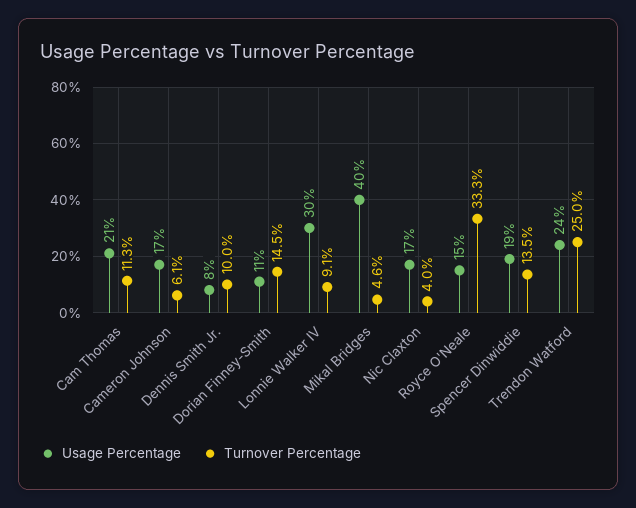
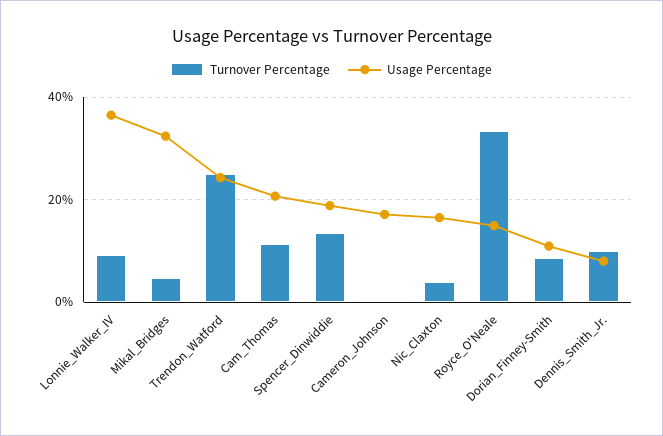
Turnover Percentage, Cameron Johnson: 6.1 -> 0
Turnover Percentage, Dorian Finney-Smith: 14.5 -> 8
Usage Percentage, Lonnie Walker IV: 30 -> 36
Usage Percentage, Mikal Bridges: 40 -> 32

